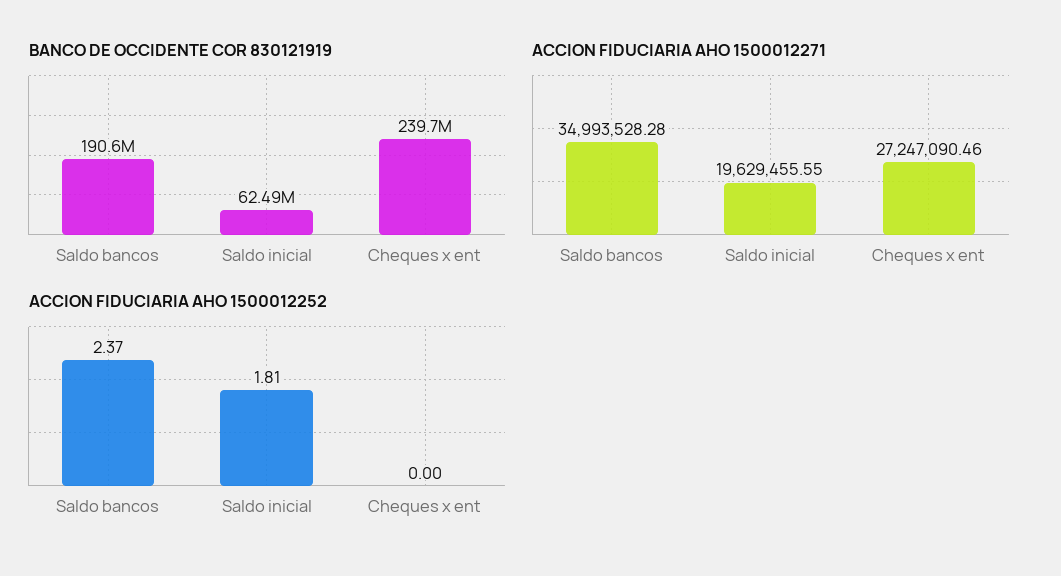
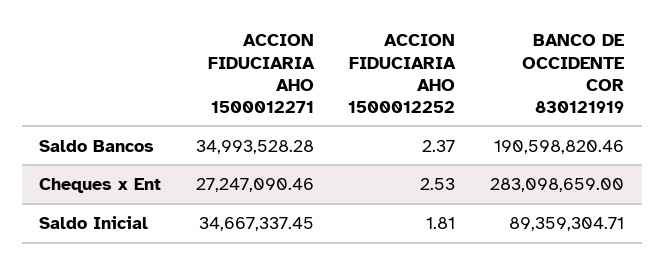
BANCO DE OCCIDENTE COR 830121919, Saldo inicial: 62490000 -> 89359304.71
BANCO DE OCCIDENTE COR 830121919, Cheques x ent: 239700000 -> 283098659
ACCION FIDUCIARIA AHO 1500012271, Saldo inicial: 19629455.55 -> 34667337.45
ACCION FIDUCIARIA AHO 1500012252, Cheques x ent: 0 -> 2.53

